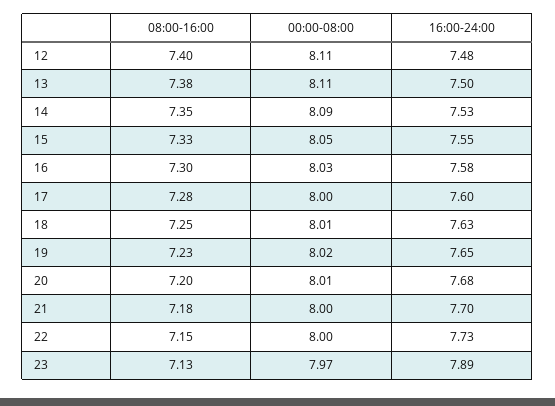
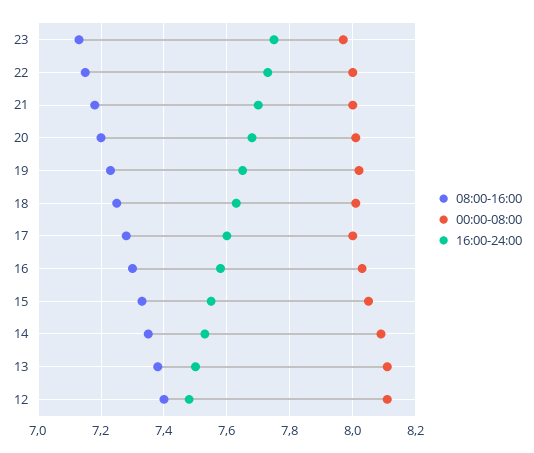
16:00-24:00, 23: 7.89 -> 7.75

